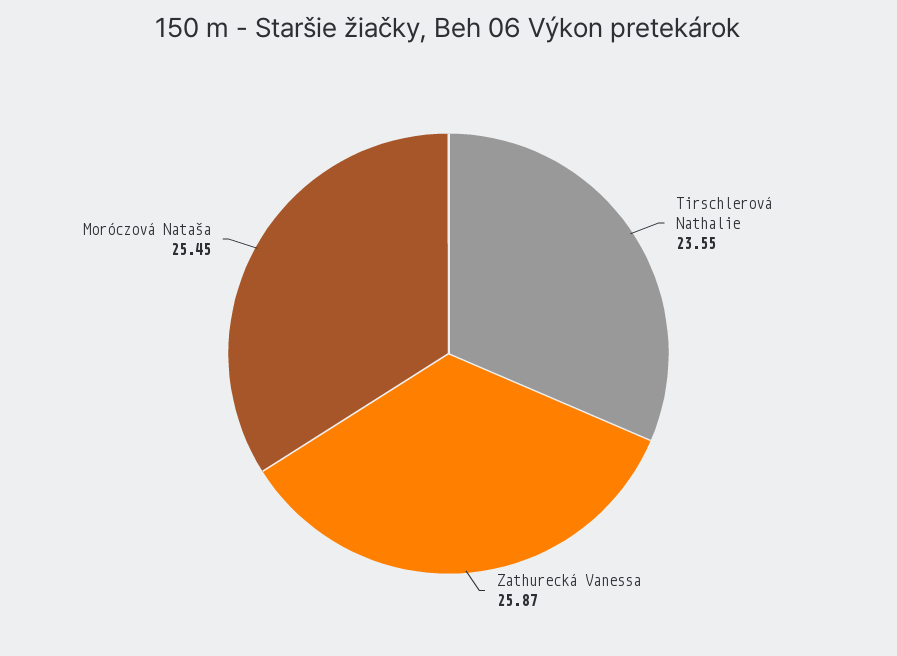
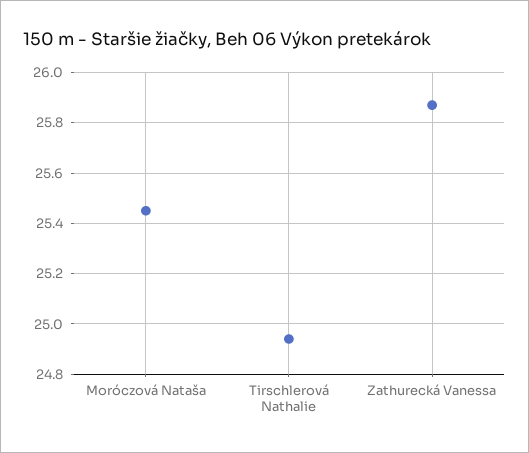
Tirschlerová Nathalie: 23.55 -> 24.95

